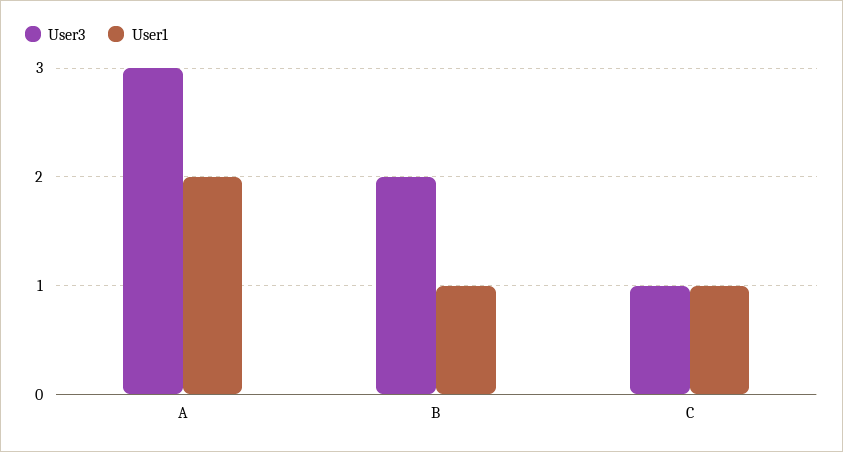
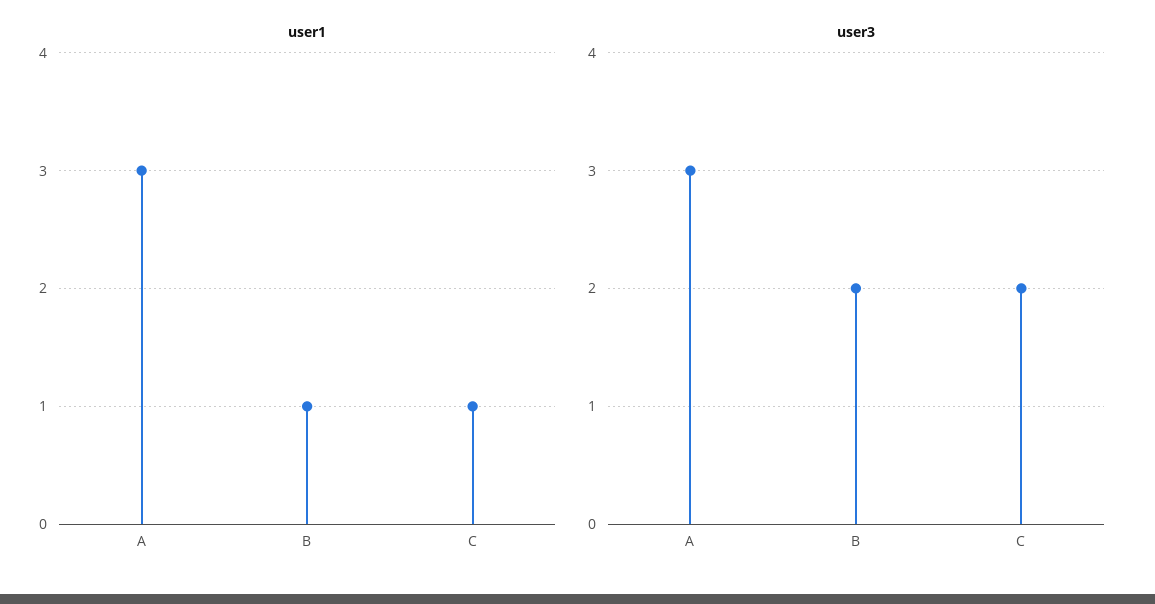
User1, A: 2 -> 3
User3, C: 1 -> 2

